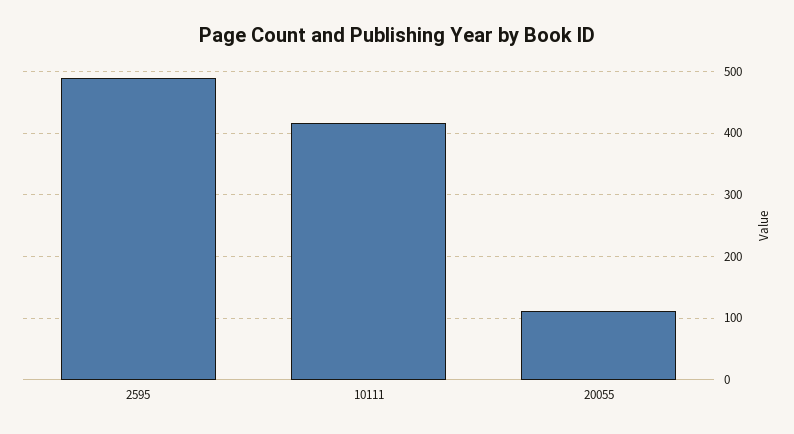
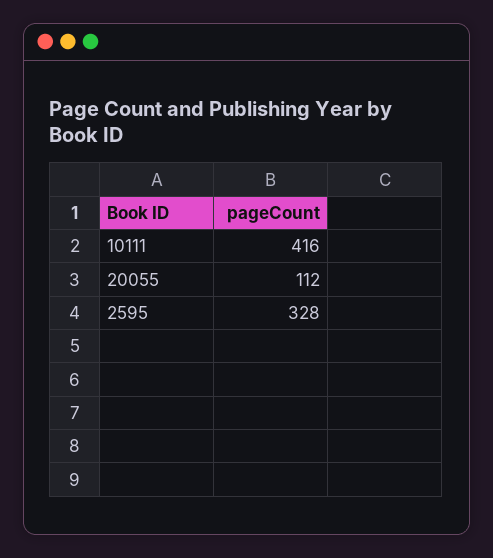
2595: 490 -> 328

